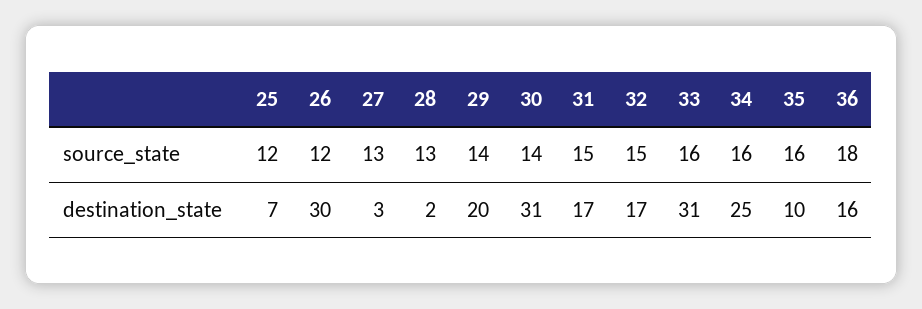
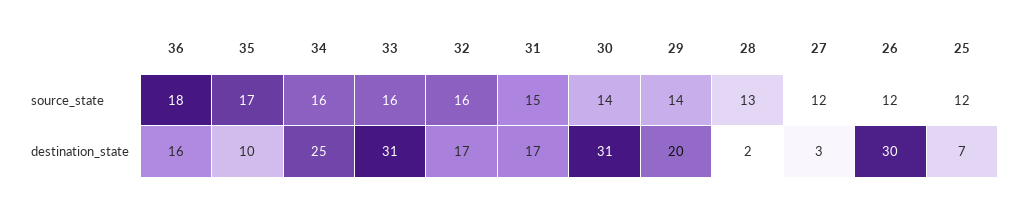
27, source_state: 13 -> 12
32, source_state: 15 -> 16
35, source_state: 16 -> 17

